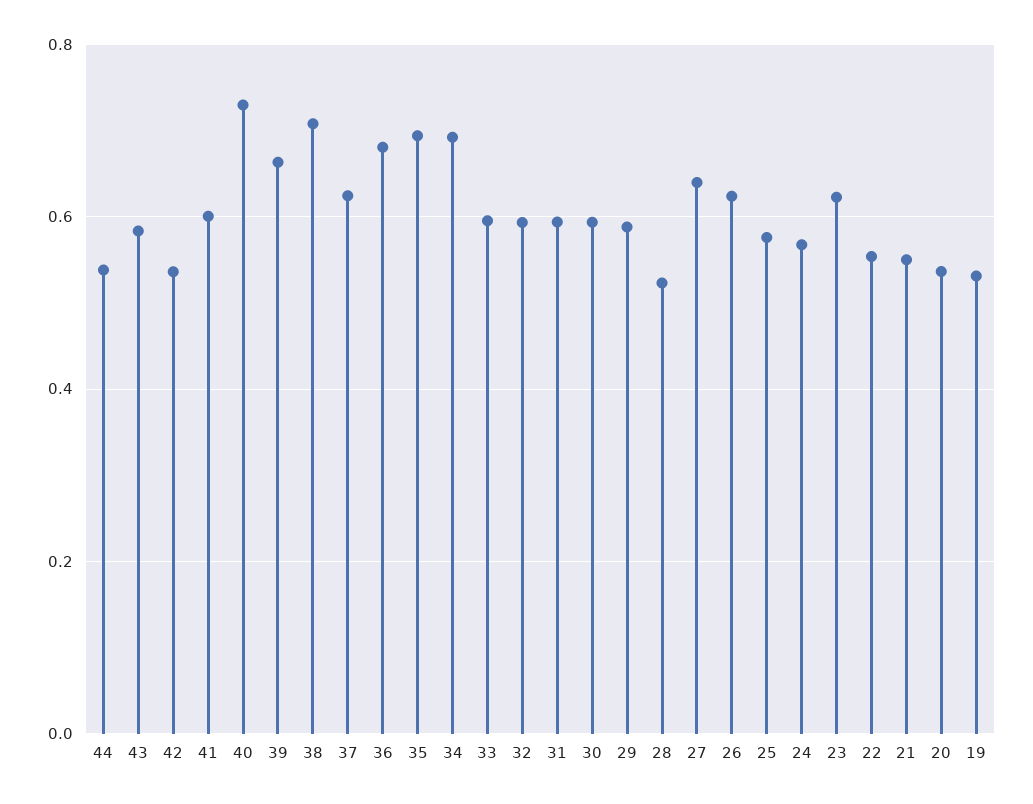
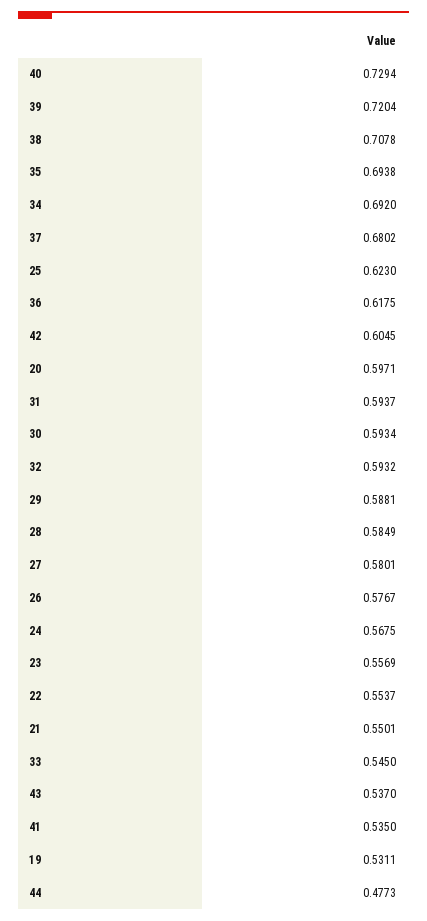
44: 0.54 -> 0.4773
43: 0.58 -> 0.537
42: 0.54 -> 0.6045
41: 0.6 -> 0.535
39: 0.66 -> 0.7204
37: 0.62 -> 0.6802
36: 0.68 -> 0.6175
33: 0.6 -> 0.545
28: 0.52 -> 0.5849
27: 0.64 -> 0.5801
26: 0.62 -> 0.5767
25: 0.58 -> 0.623
23: 0.62 -> 0.5569
20: 0.54 -> 0.5971

